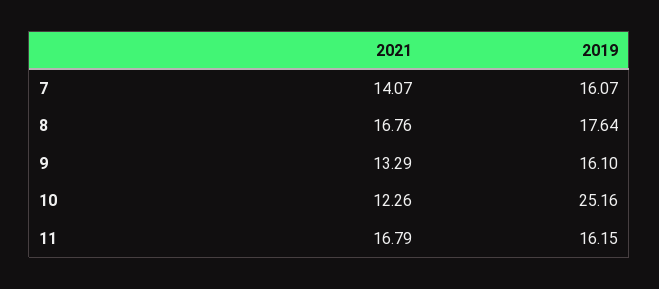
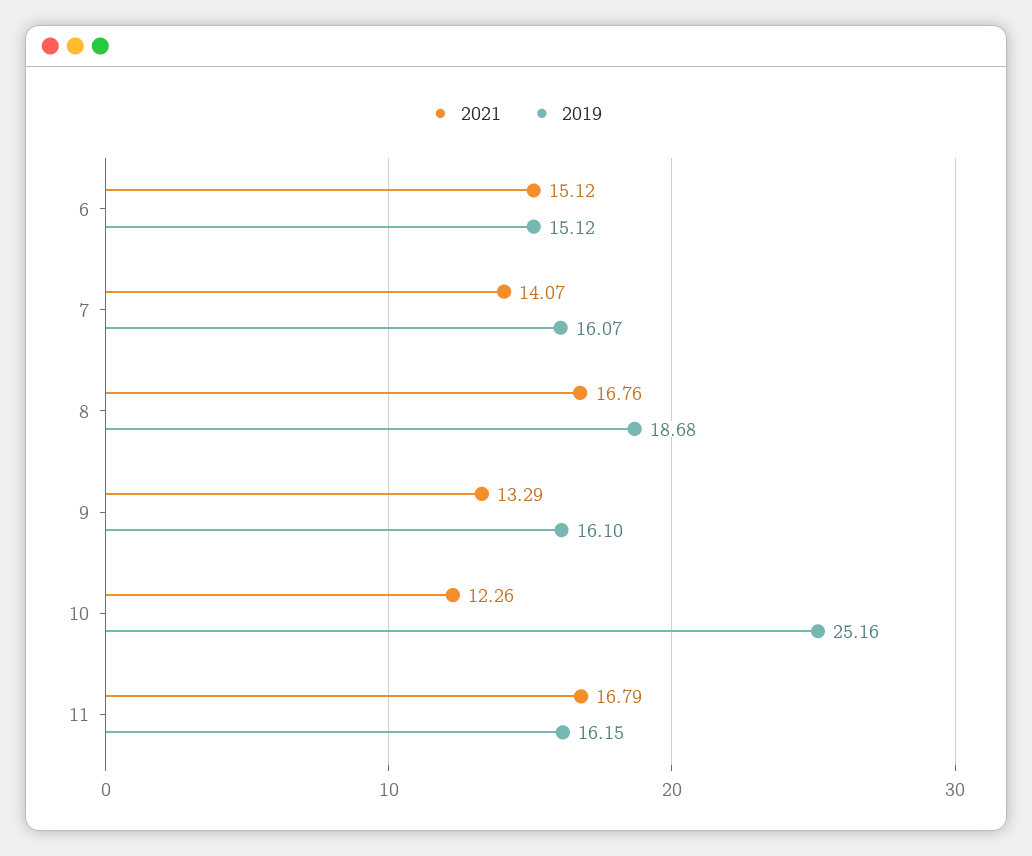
2019, 8: 17.64 -> 18.68
2021, 6: none -> 15.12
2019, 6: none -> 15.12

